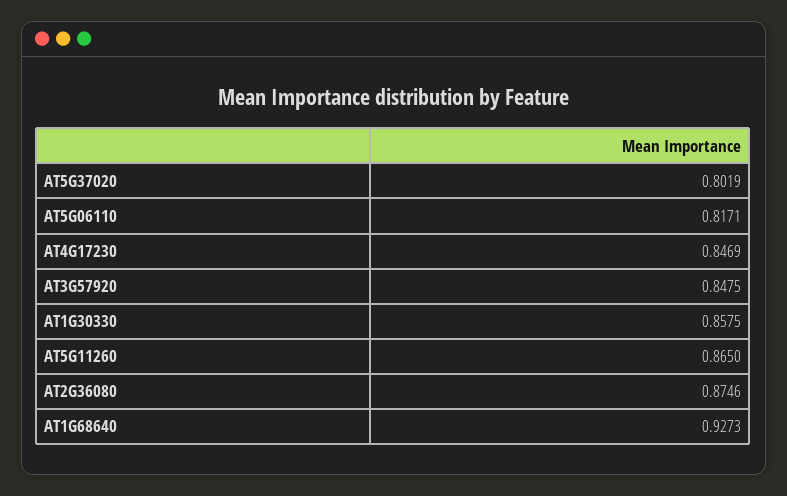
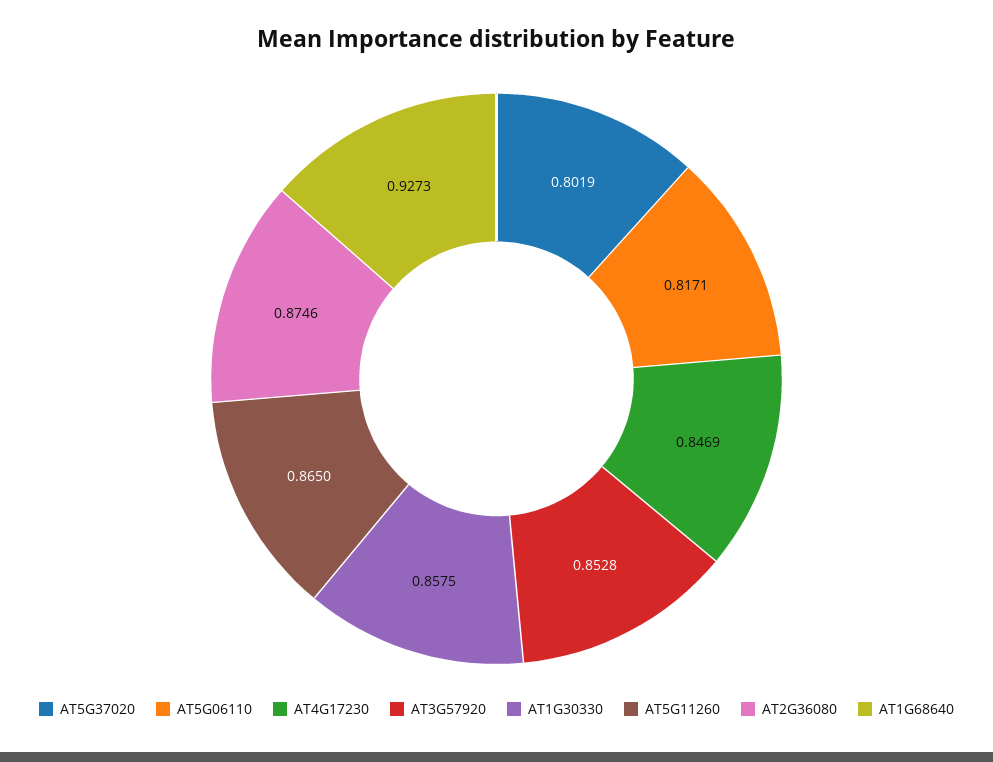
AT3G57920: 0.8475 -> 0.8528

